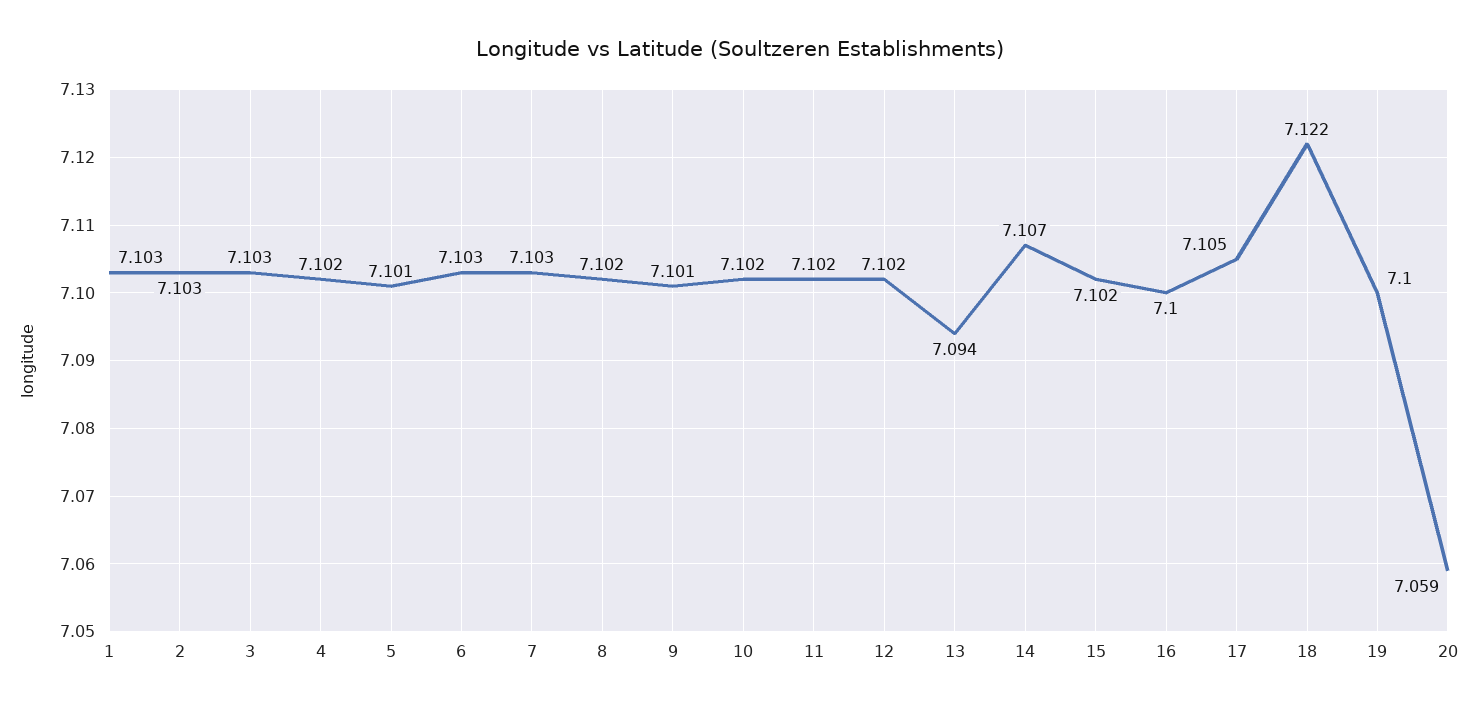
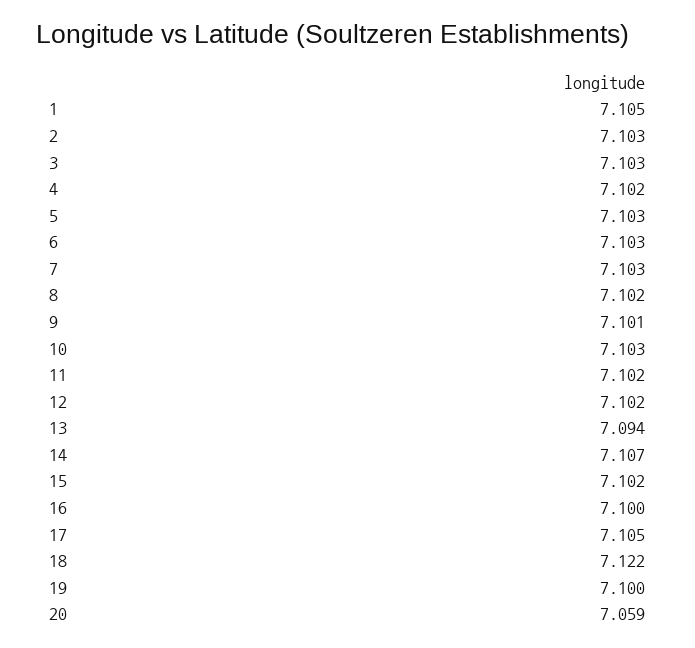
1: 7.103 -> 7.105
5: 7.101 -> 7.103
10: 7.102 -> 7.103

